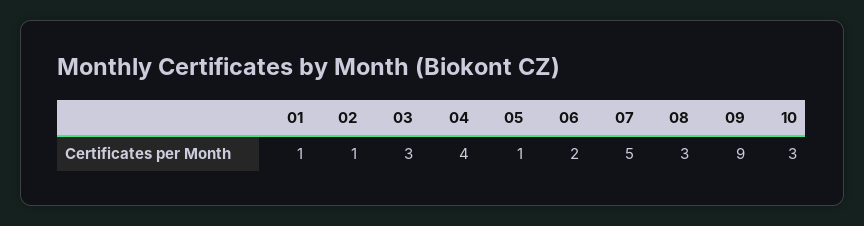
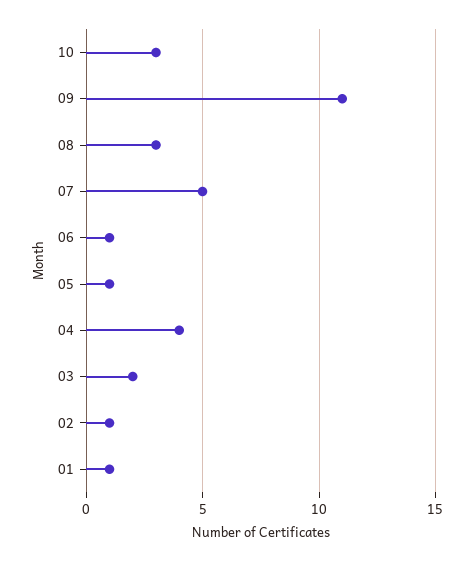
03: 3 -> 2
06: 2 -> 1
09: 9 -> 11

